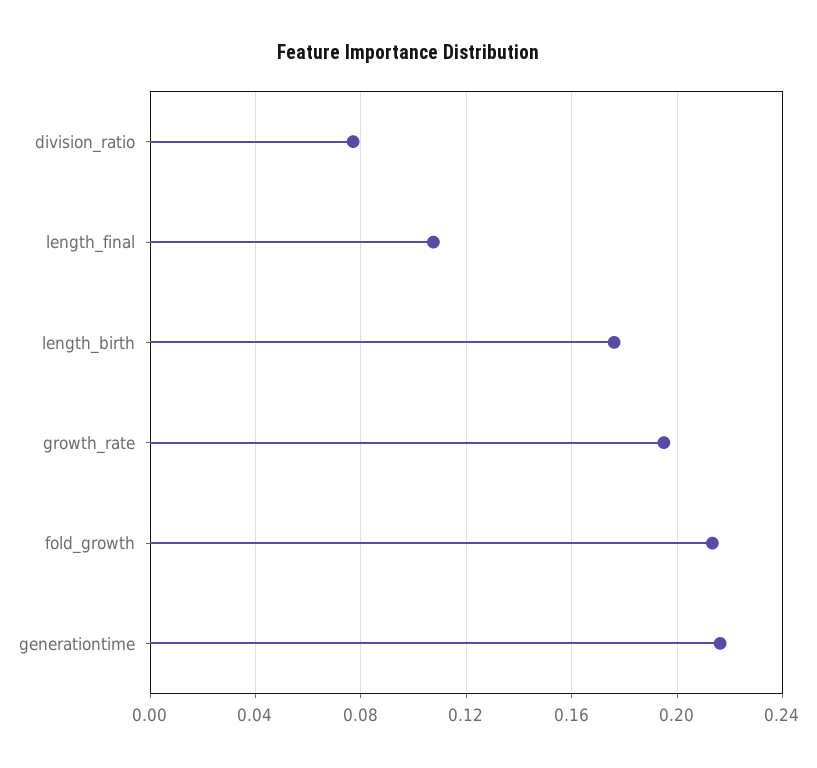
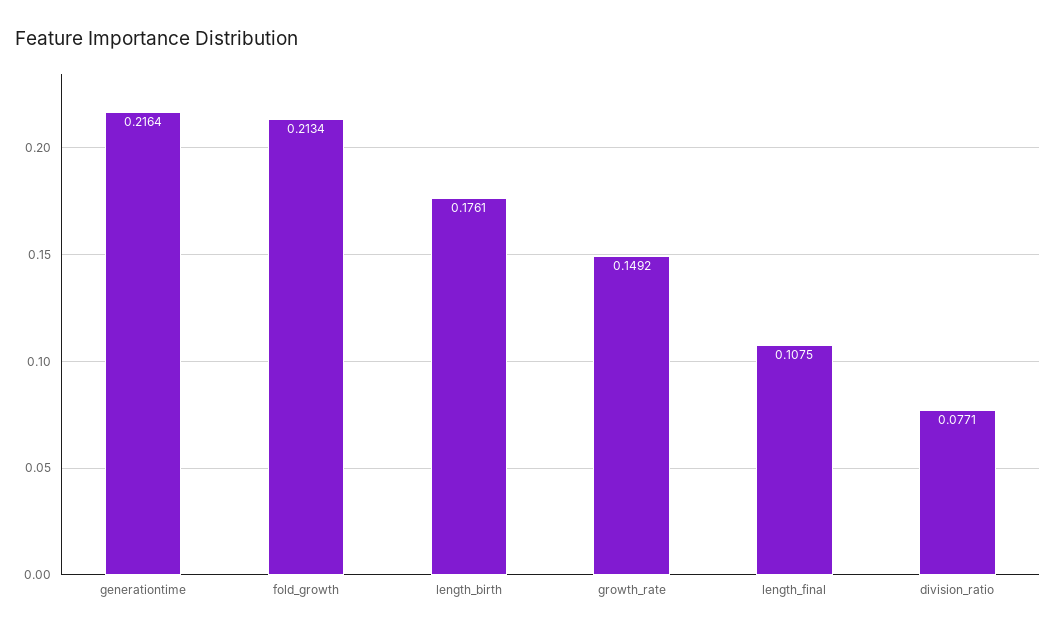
growth_rate: 0.195 -> 0.1492

